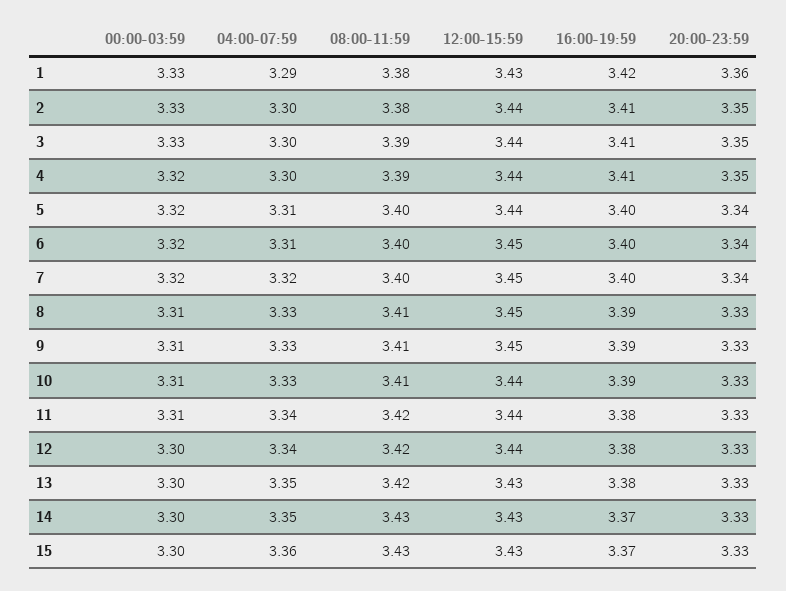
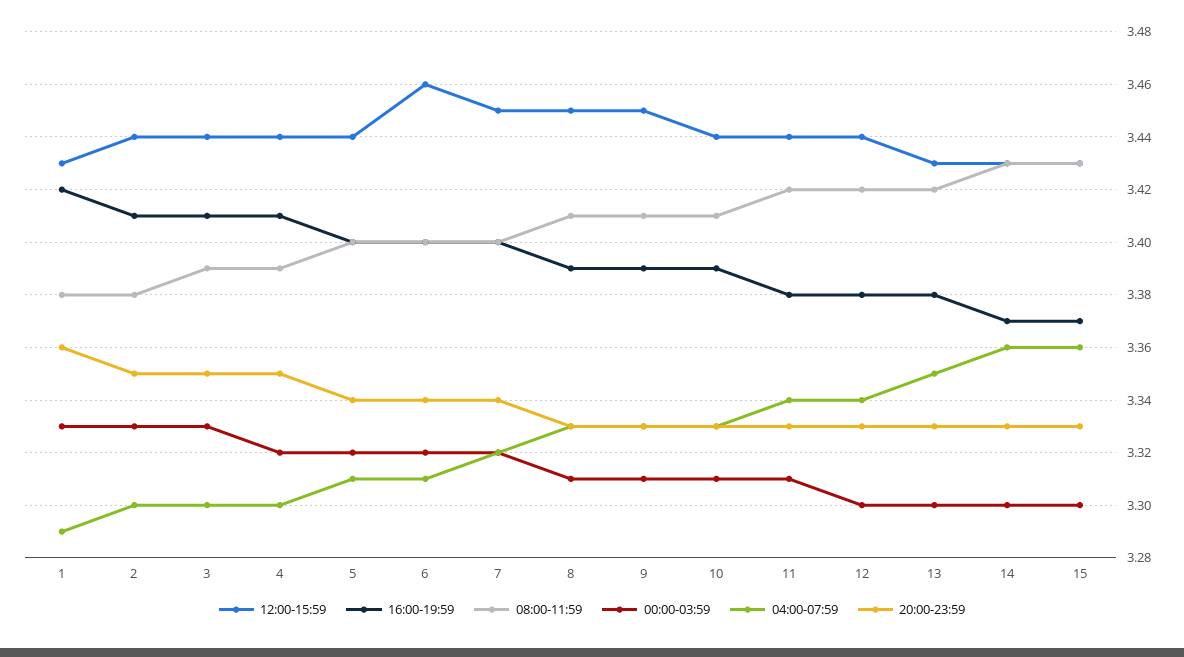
12:00-15:59, 6: 3.45 -> 3.46
04:00-07:59, 14: 3.35 -> 3.36

